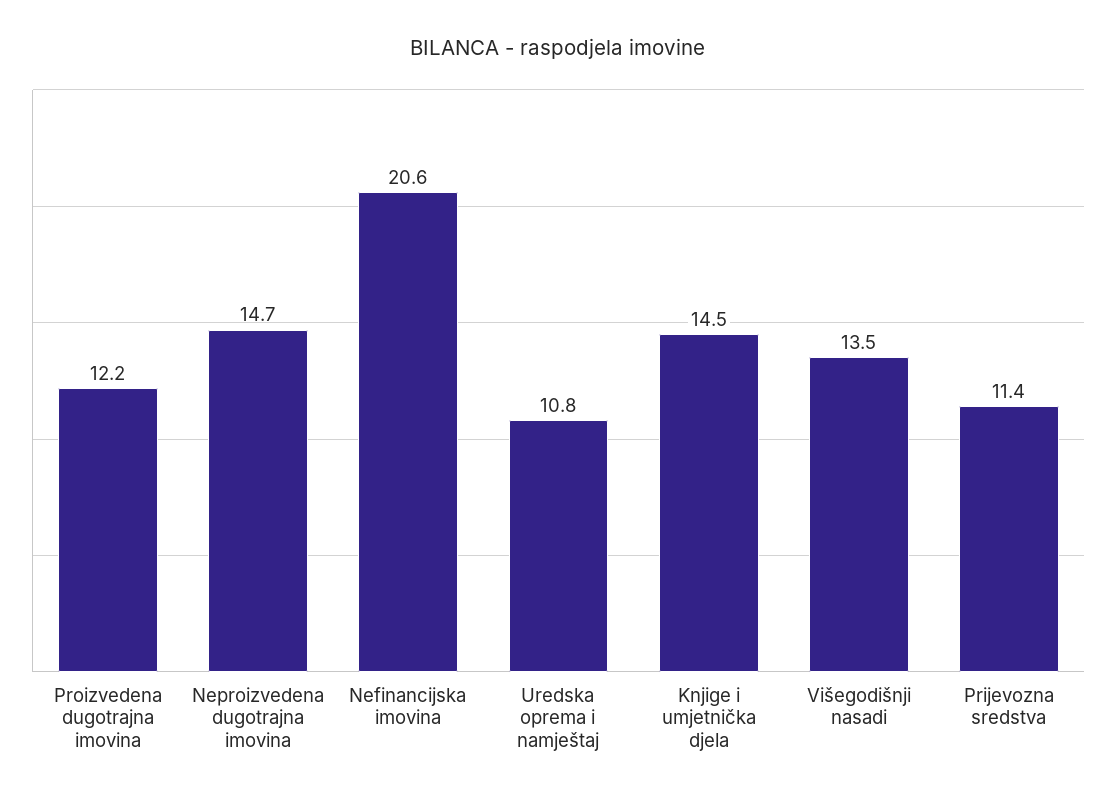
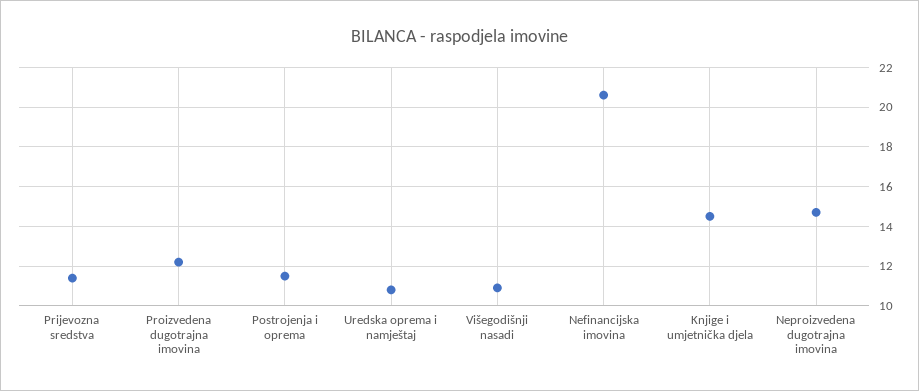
Višegodišnji nasadi: 13.5 -> 11
Postrojenja i oprema: none -> 11.5

